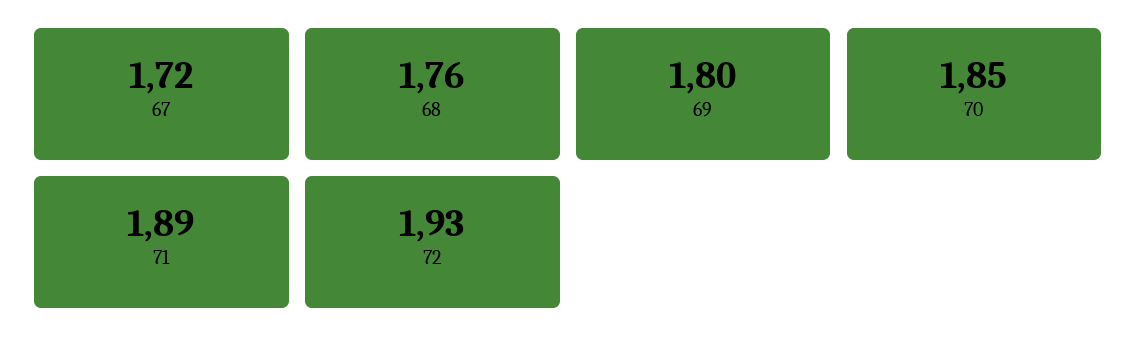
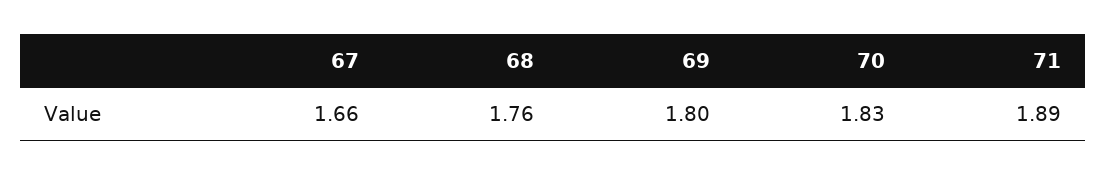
67: 1.72 -> 1.66
70: 1.85 -> 1.83
72: 1.93 -> none

